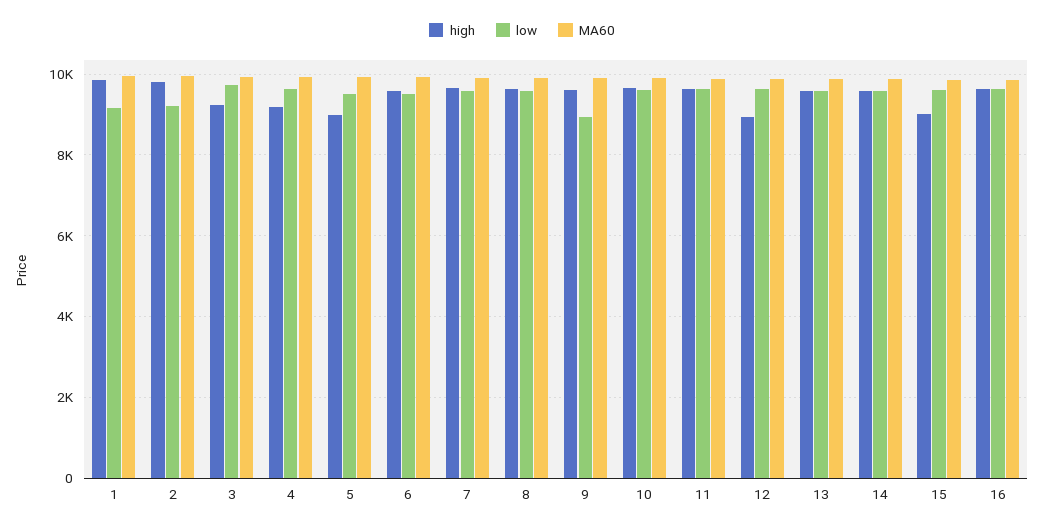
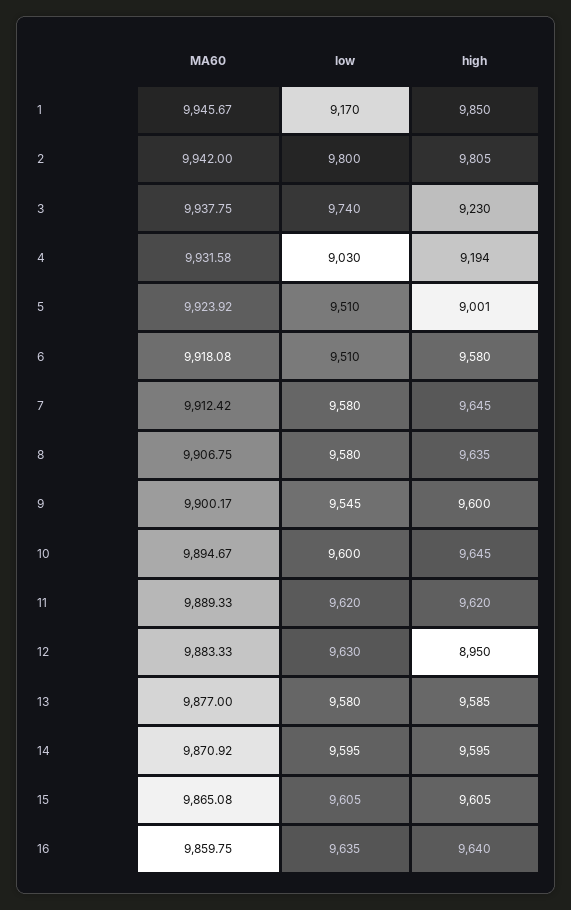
low, 2: 9200 -> 9800
low, 4: 9600 -> 9030
low, 9: 9000 -> 9545
high, 15: 9000 -> 9605

